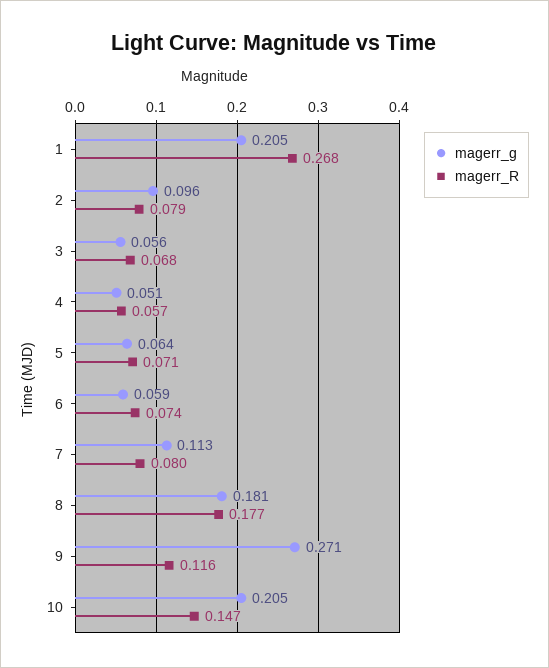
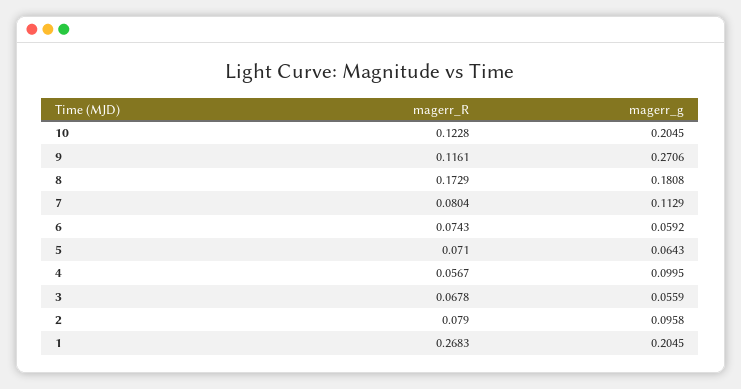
magerr_g, 4: 0.051 -> 0.0995
magerr_R, 8: 0.177 -> 0.1729
magerr_R, 10: 0.147 -> 0.1228

